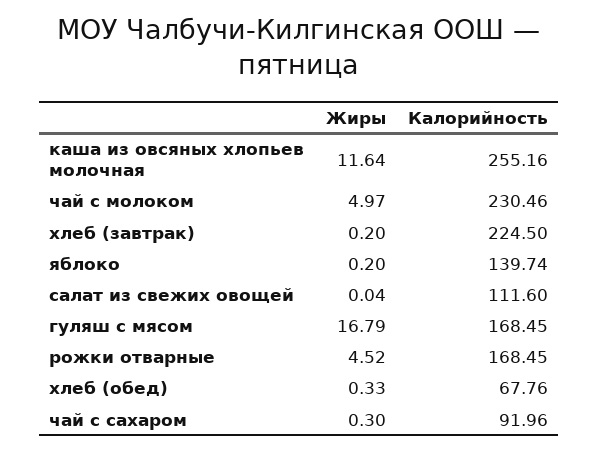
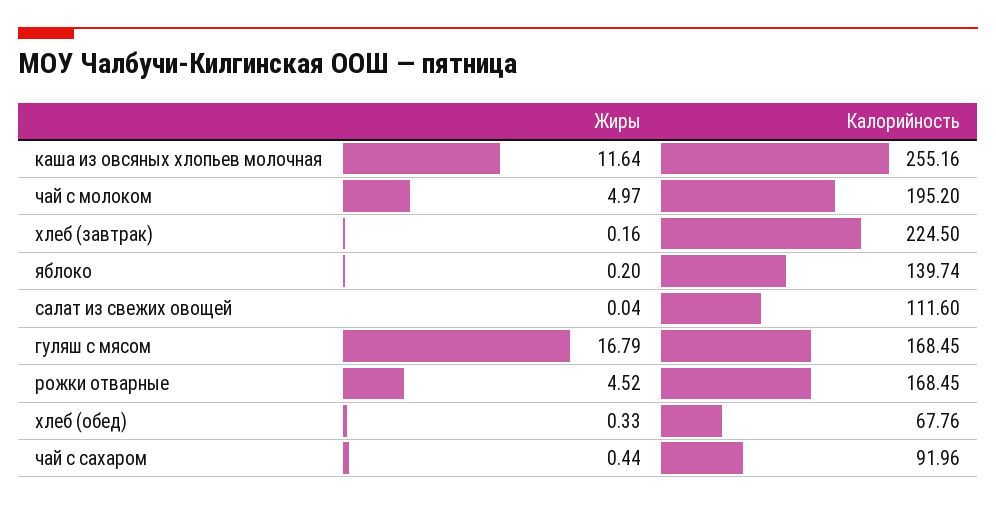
Калорийность, чай с молоком: 230.46 -> 195.2
Жиры, хлеб (завтрак): 0.2 -> 0.16
Жиры, чай с сахаром: 0.3 -> 0.44

